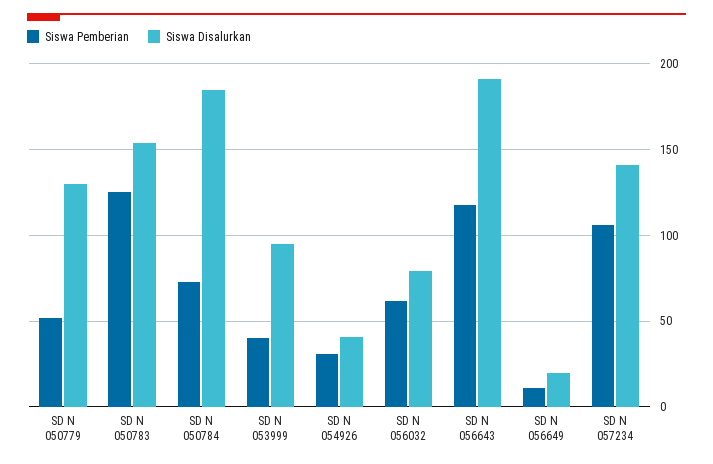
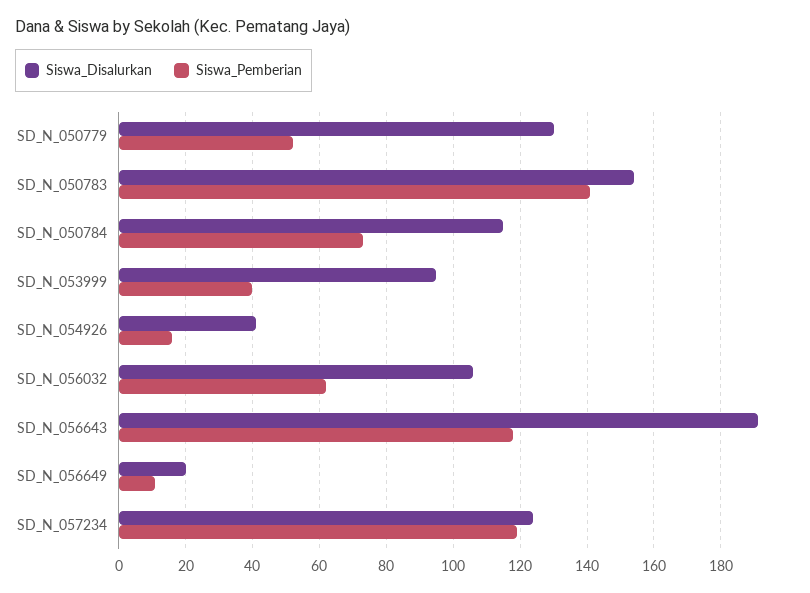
Siswa Pemberian, SD N 050783: 125 -> 140
Siswa Disalurkan, SD N 050784: 185 -> 115
Siswa Pemberian, SD N 054926: 30 -> 15
Siswa Disalurkan, SD N 056032: 80 -> 105
Siswa Pemberian, SD N 057234: 105 -> 120
Siswa Disalurkan, SD N 057234: 140 -> 125

